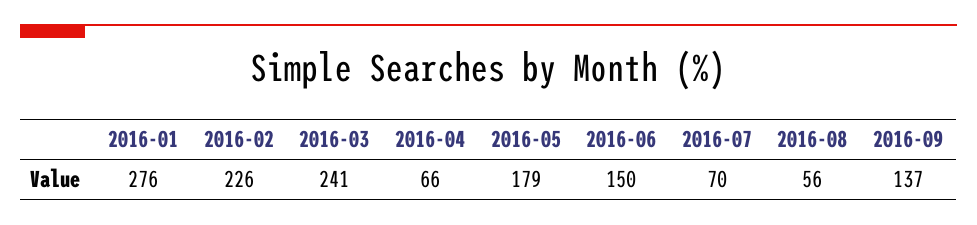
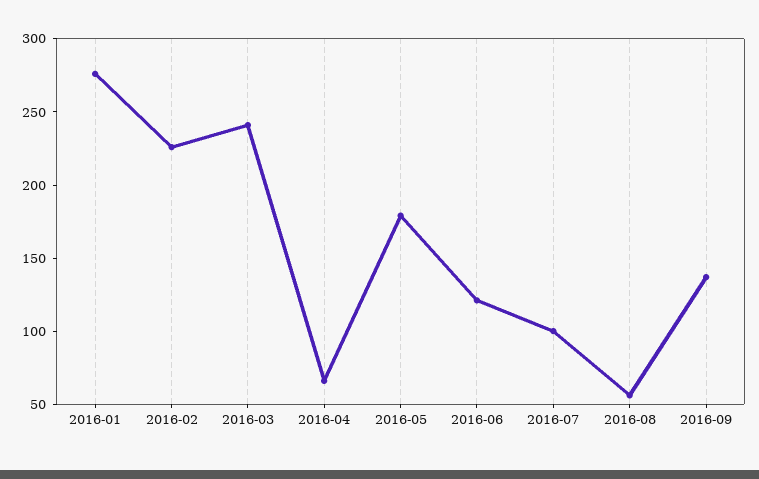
2016-06: 150 -> 120
2016-07: 70 -> 100

